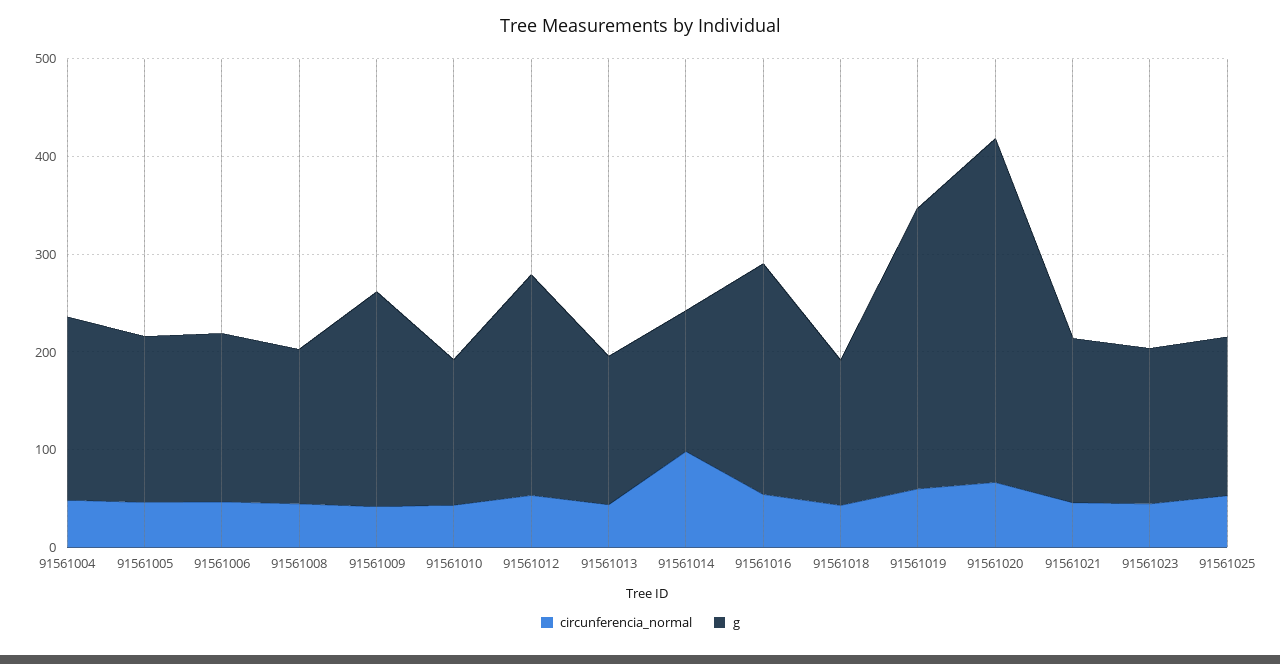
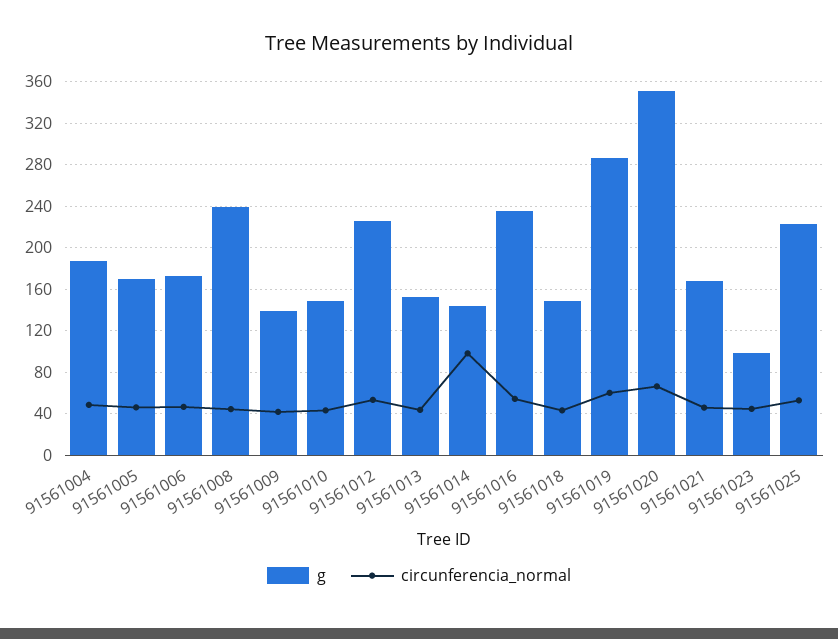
g, 91561008: 160 -> 240
g, 91561009: 220 -> 140
g, 91561023: 160 -> 100
g, 91561025: 160 -> 220

